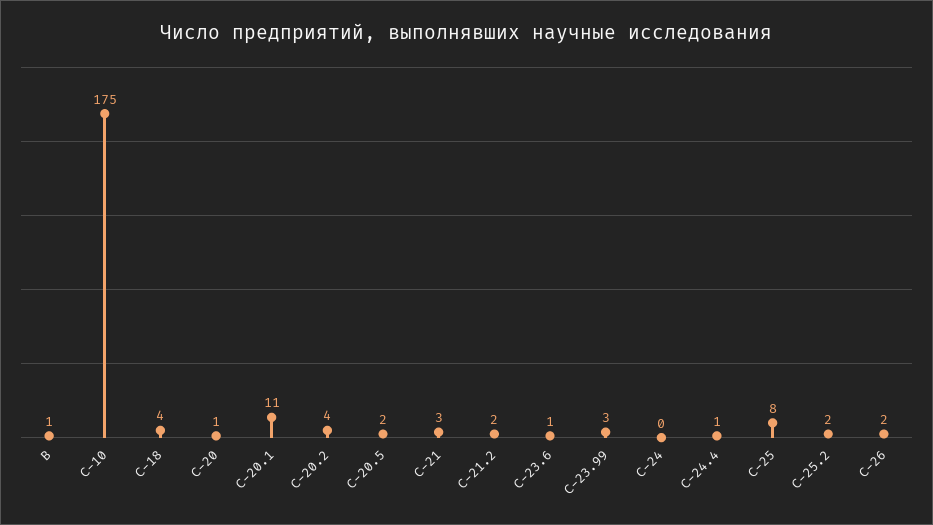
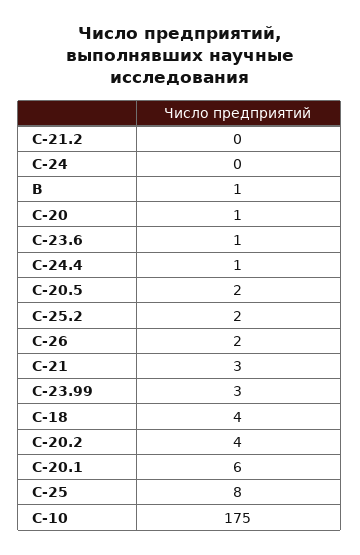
C-20.1: 11 -> 6
C-21.2: 2 -> 0

